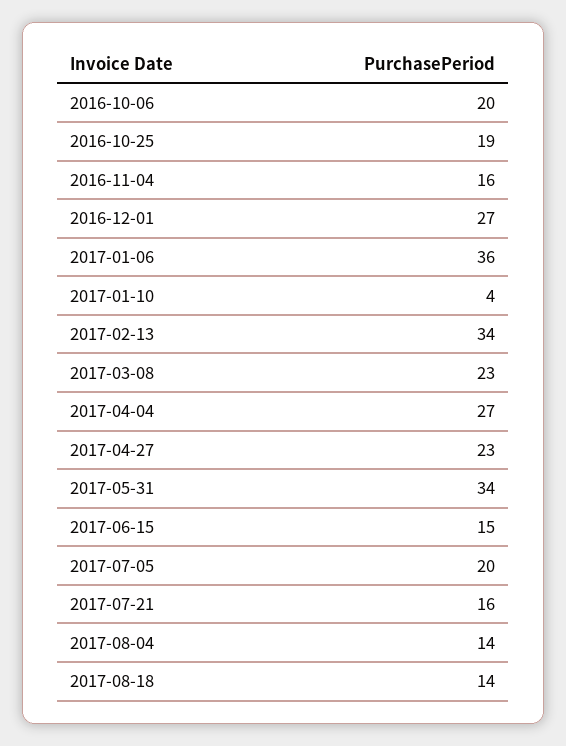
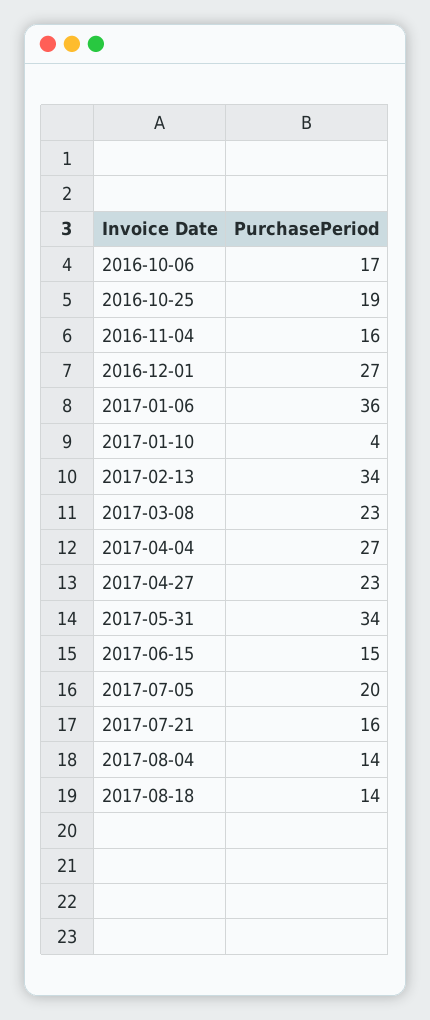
2016-10-06: 20 -> 17

